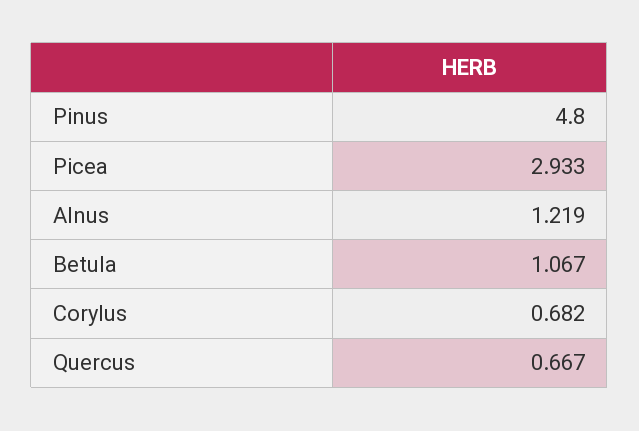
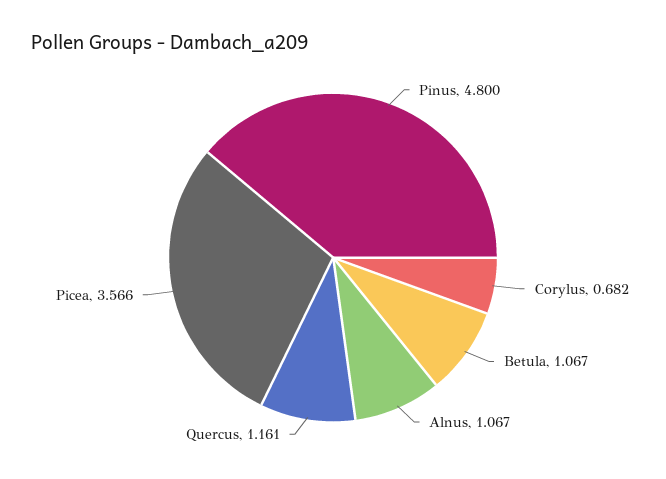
Picea: 2.933 -> 3.566
Alnus: 1.219 -> 1.067
Quercus: 0.667 -> 1.161

